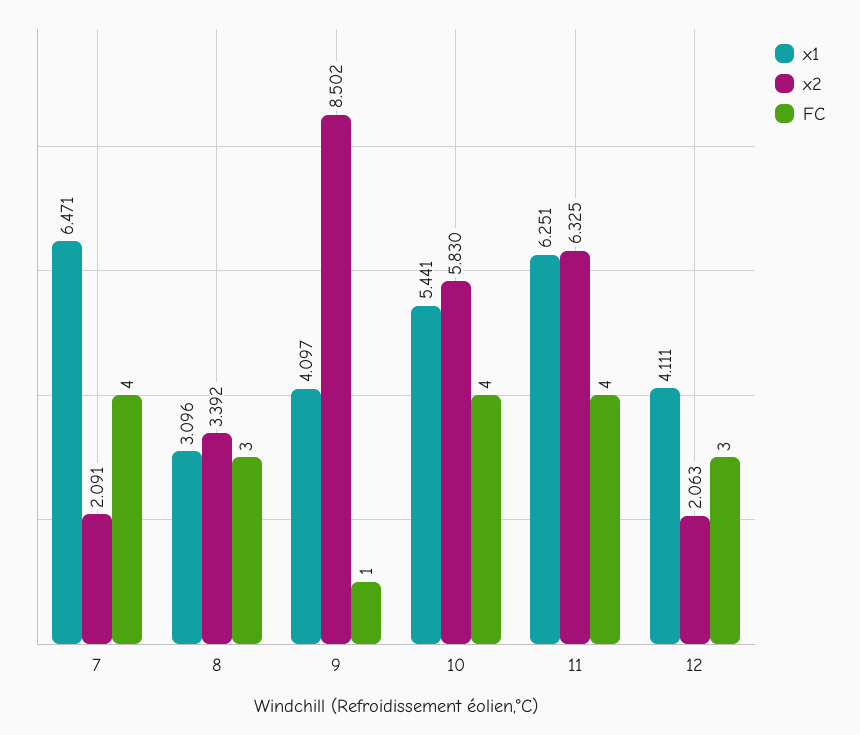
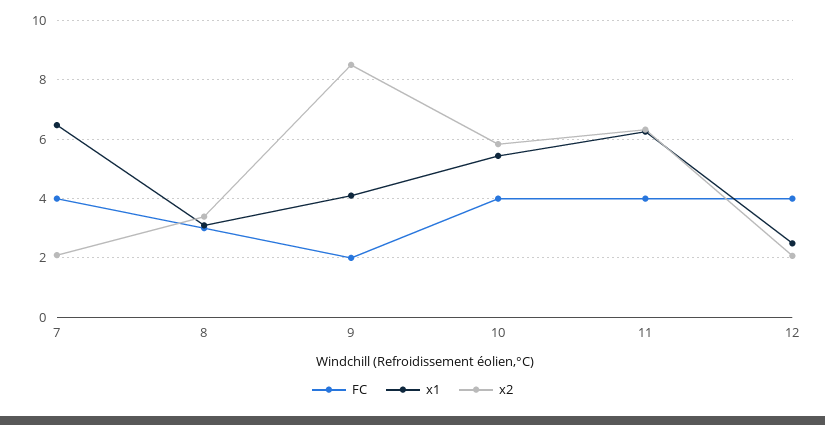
FC, 9: 1 -> 2
x1, 12: 4.111 -> 2.5
FC, 12: 3 -> 4

